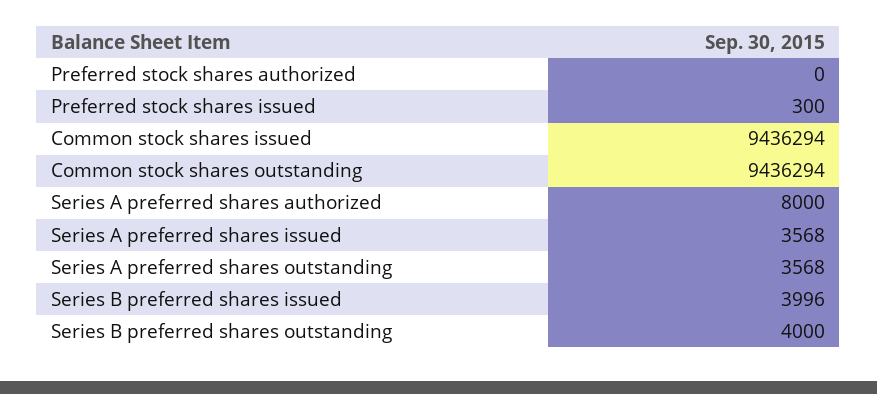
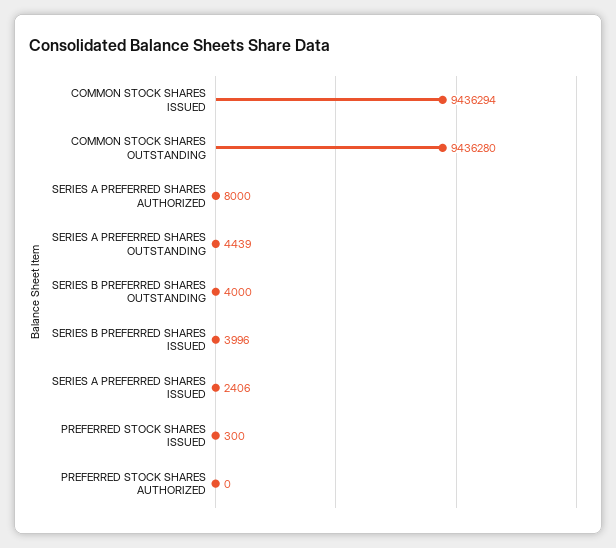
Common stock shares outstanding: 9436294 -> 9436280
Series A preferred shares issued: 3568 -> 2406
Series A preferred shares outstanding: 3568 -> 4439

